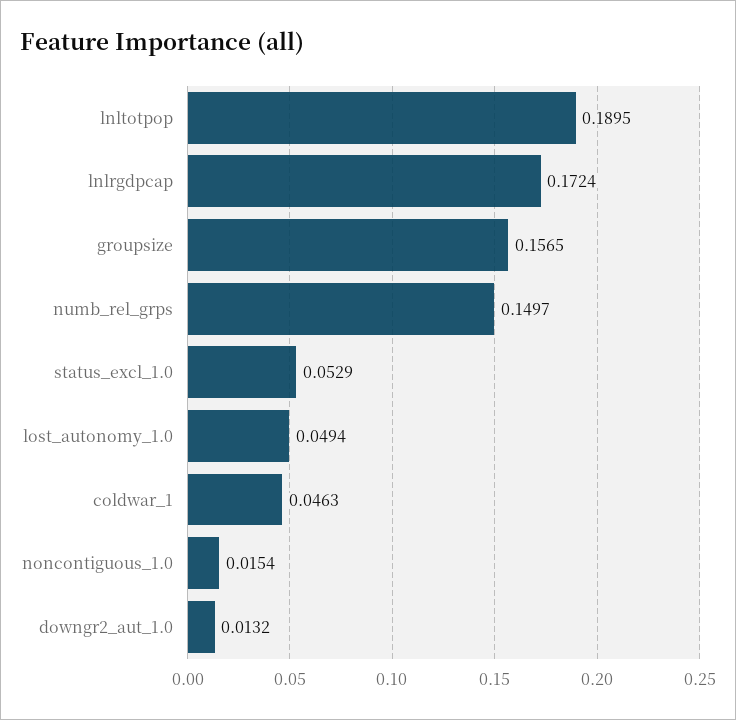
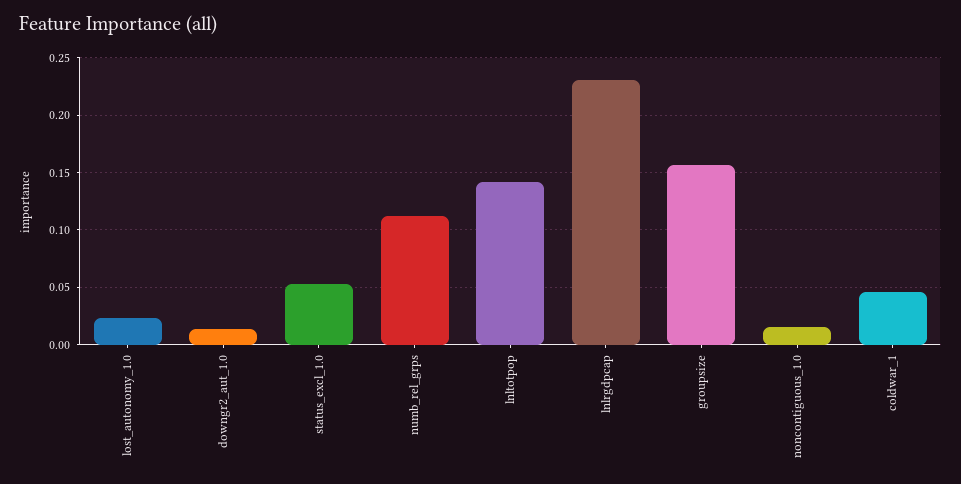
lnltotpop: 0.1895 -> 0.14
lnlrgdpcap: 0.1724 -> 0.23
numb_rel_grps: 0.1497 -> 0.11
lost_autonomy_1.0: 0.0494 -> 0.02

